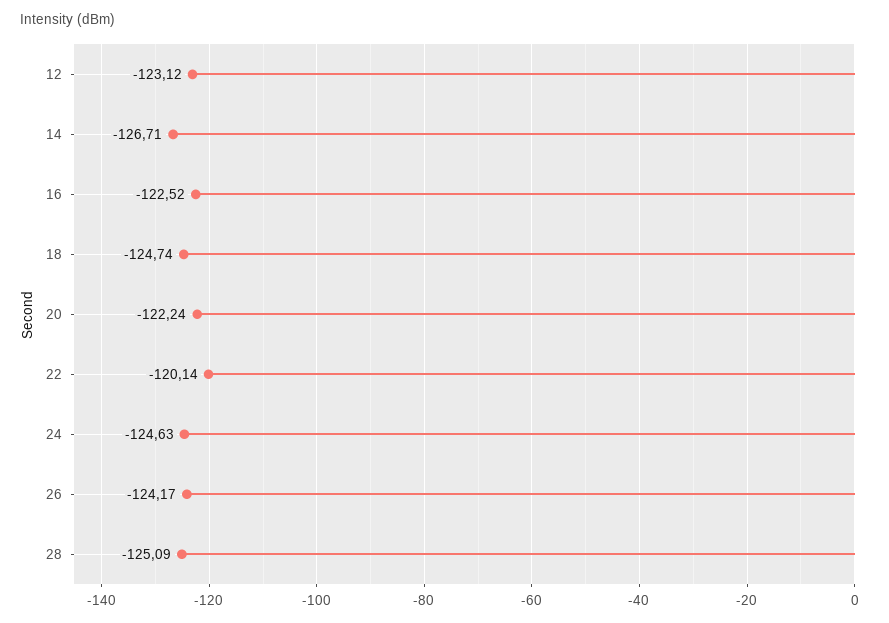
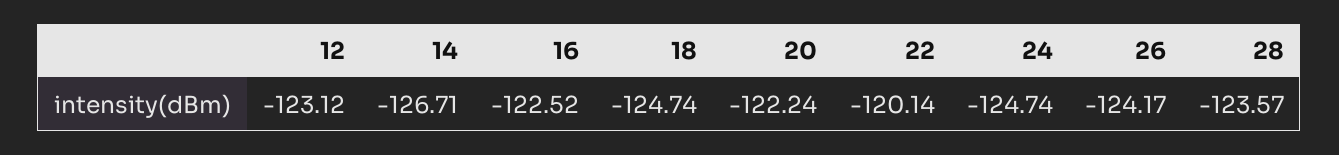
24: -124.63 -> -124.74
28: -125.09 -> -123.57

